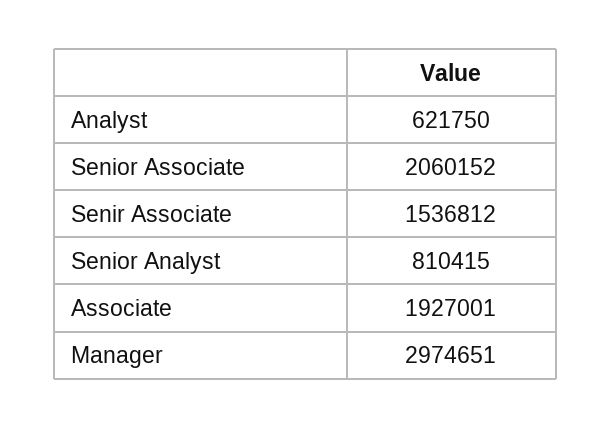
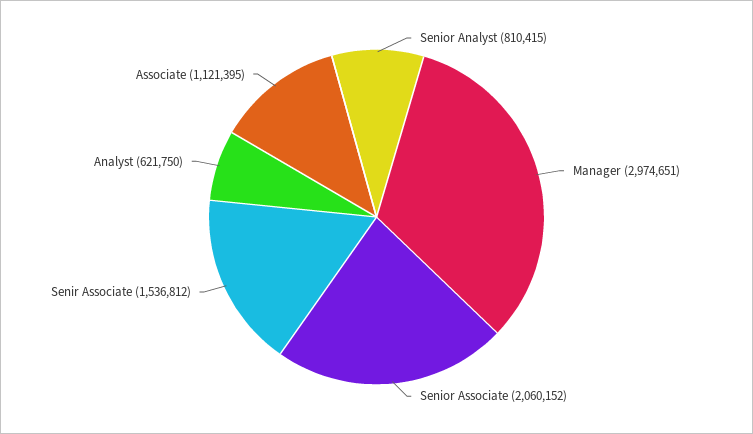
Associate: 1927001 -> 1121395

